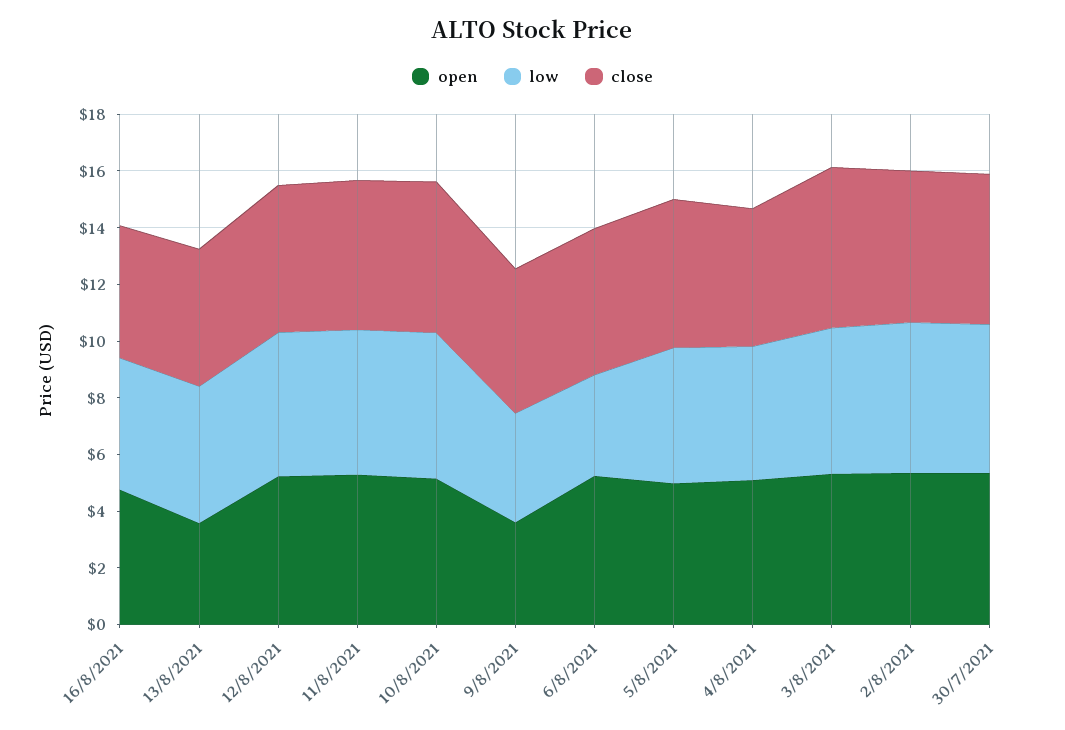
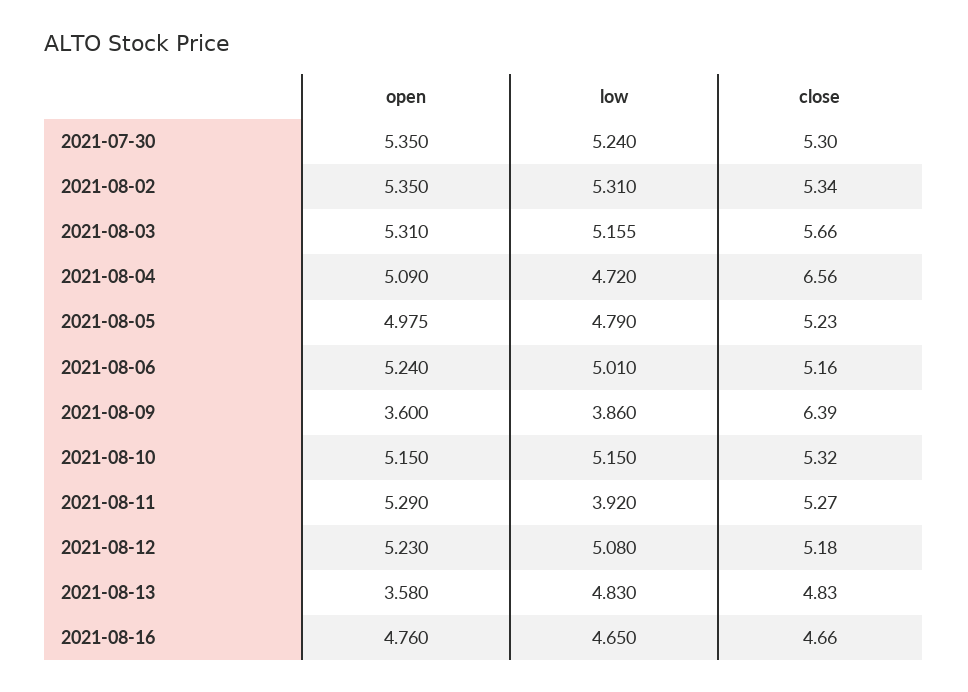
low, 11/8/2021: 5 -> 3.92
close, 9/8/2021: 5 -> 6.39
low, 6/8/2021: 3.5 -> 5.01
close, 4/8/2021: 5 -> 6.56

